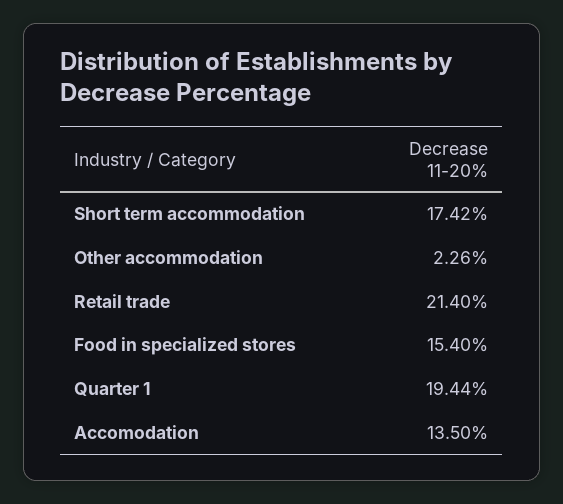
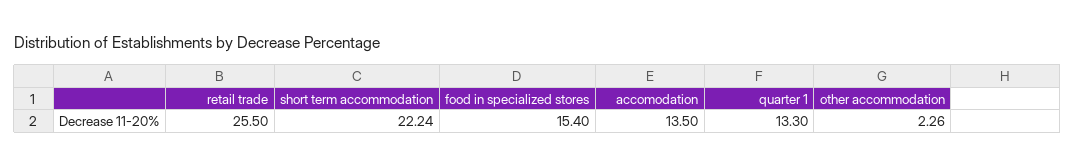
Short term accommodation: 17.42 -> 22.24
Retail trade: 21.4 -> 25.5
Quarter 1: 19.44 -> 13.3

